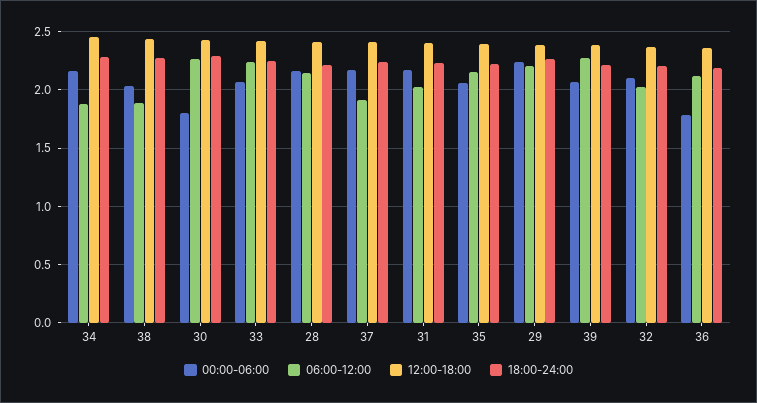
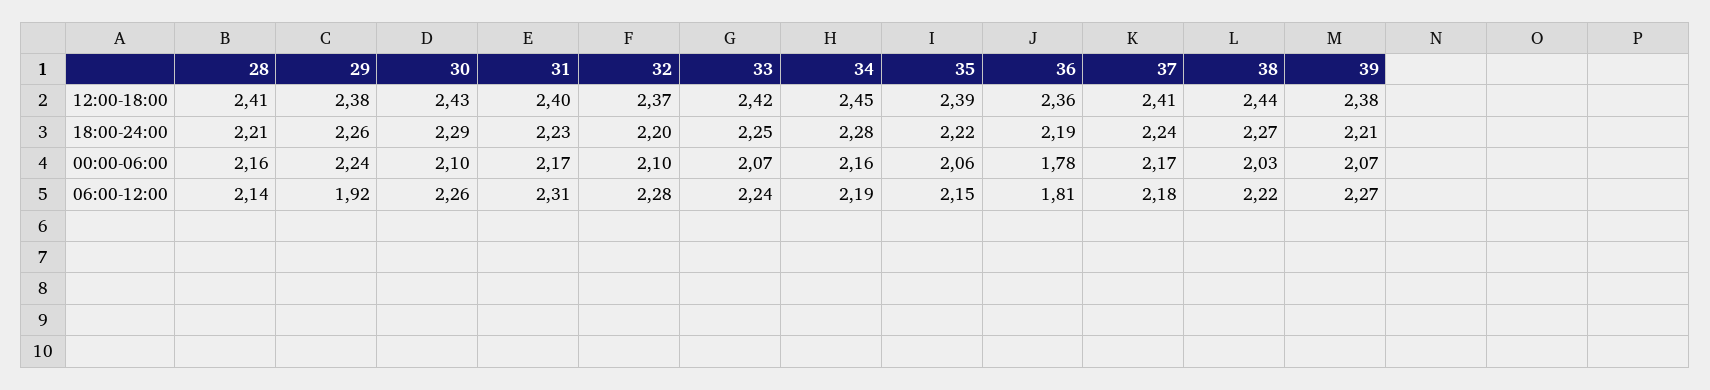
06:00-12:00, 34: 1.9 -> 2.19
06:00-12:00, 38: 1.9 -> 2.22
00:00-06:00, 30: 1.8 -> 2.1
06:00-12:00, 37: 1.9 -> 2.18
06:00-12:00, 31: 2 -> 2.31
06:00-12:00, 29: 2.2 -> 1.92
06:00-12:00, 32: 2 -> 2.28
06:00-12:00, 36: 2.1 -> 1.81

